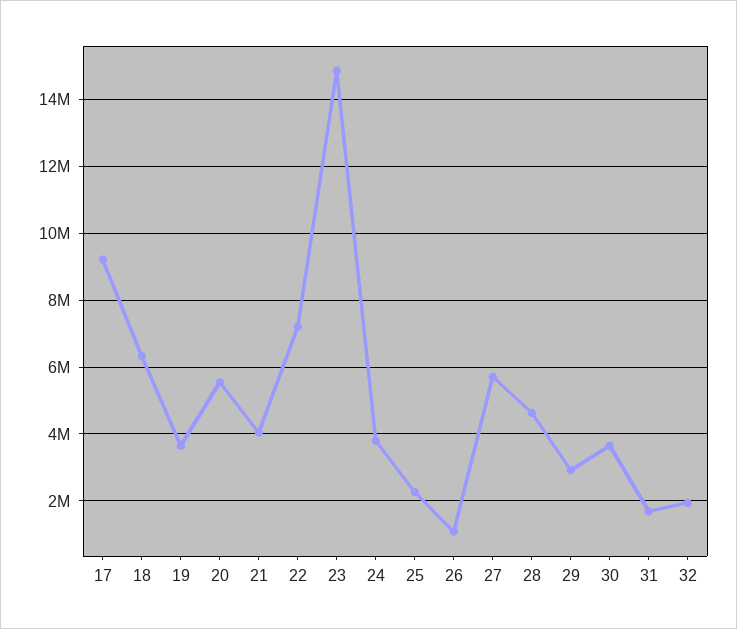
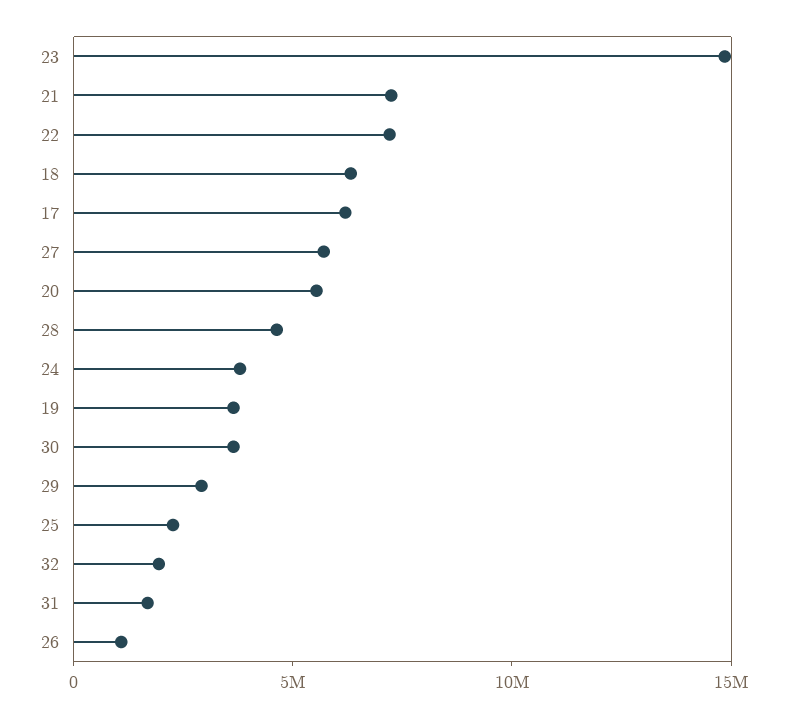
17: 9200000 -> 6000000
21: 4000000 -> 7000000

